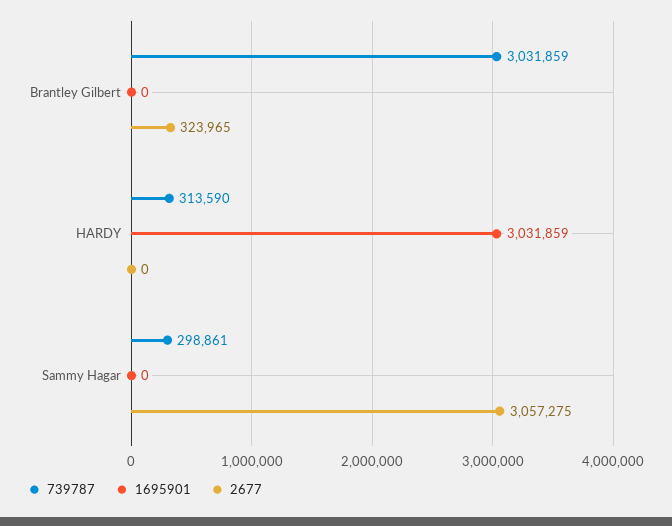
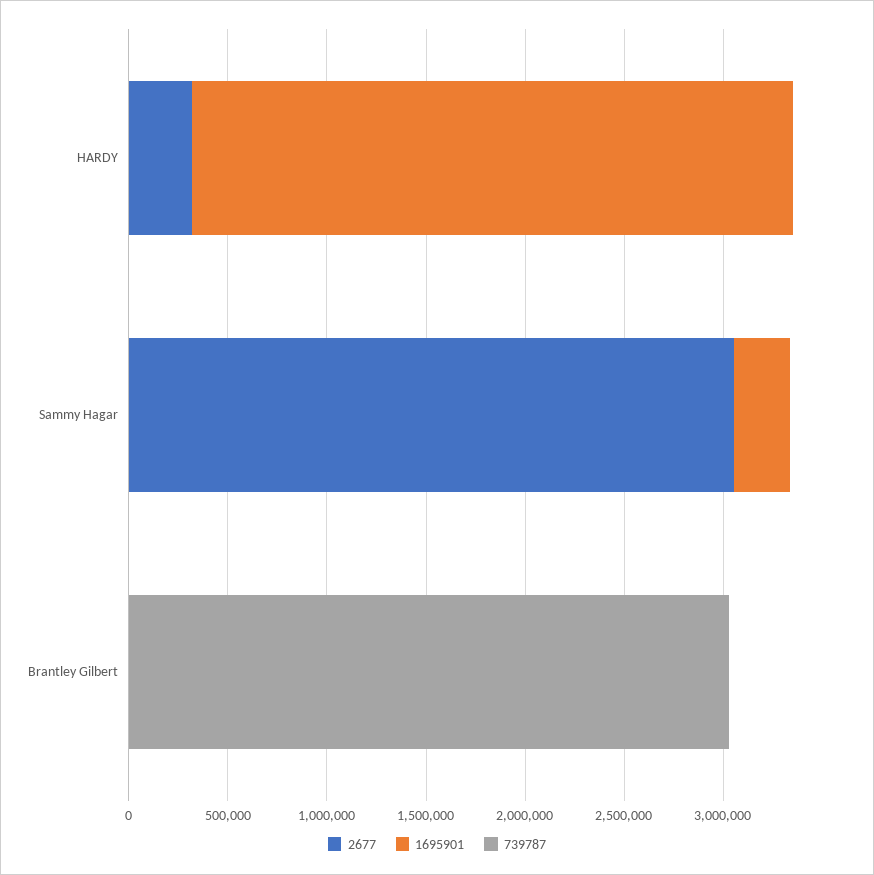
2677, Brantley Gilbert: 323965 -> 0
739787, HARDY: 313590 -> 0
2677, HARDY: 0 -> 300000
739787, Sammy Hagar: 298861 -> 0
1695901, Sammy Hagar: 0 -> 300000

